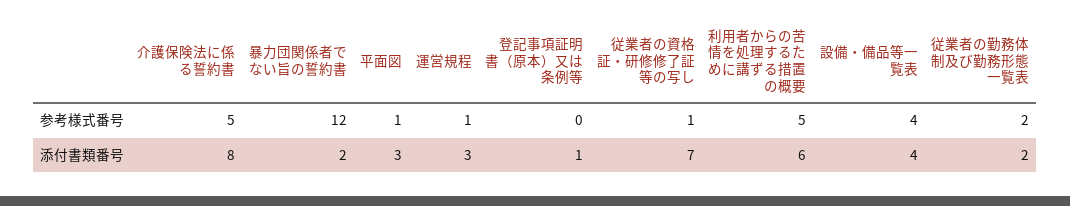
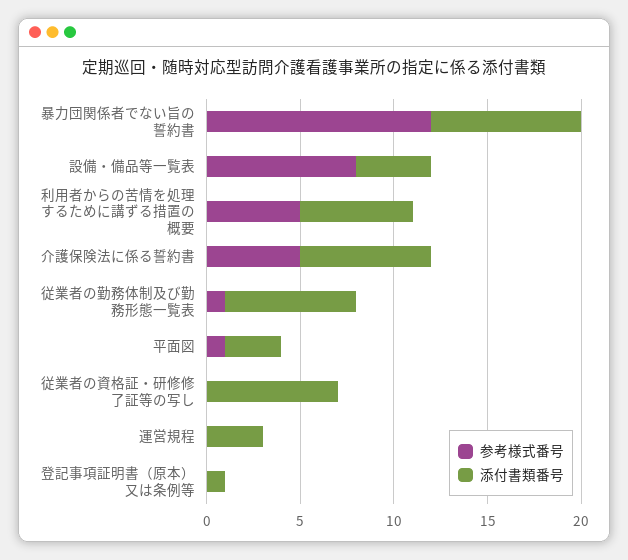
参考様式番号, 運営規程: 1 -> 0
参考様式番号, 従業者の資格証・研修修了証等の写し: 1 -> 0
参考様式番号, 設備・備品等一覧表: 4 -> 8
参考様式番号, 従業者の勤務体制及び勤務形態一覧表: 2 -> 1
添付書類番号, 介護保険法に係る誓約書: 8 -> 7
添付書類番号, 暴力団関係者でない旨の誓約書: 2 -> 8
添付書類番号, 従業者の勤務体制及び勤務形態一覧表: 2 -> 7

